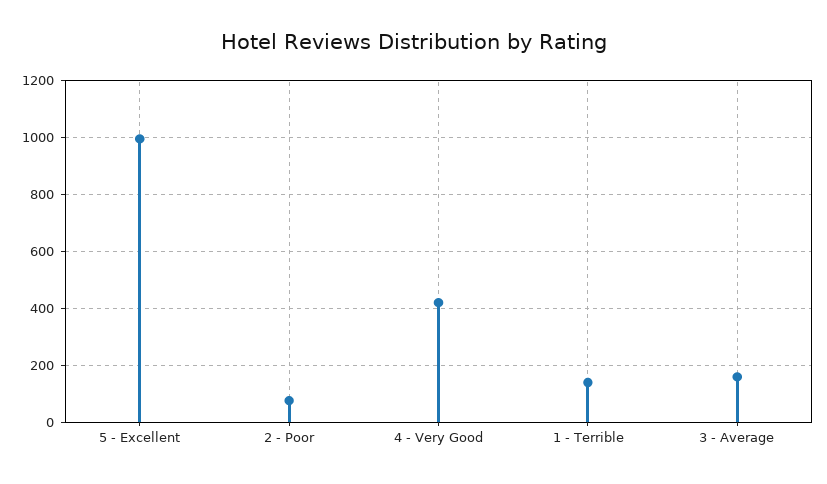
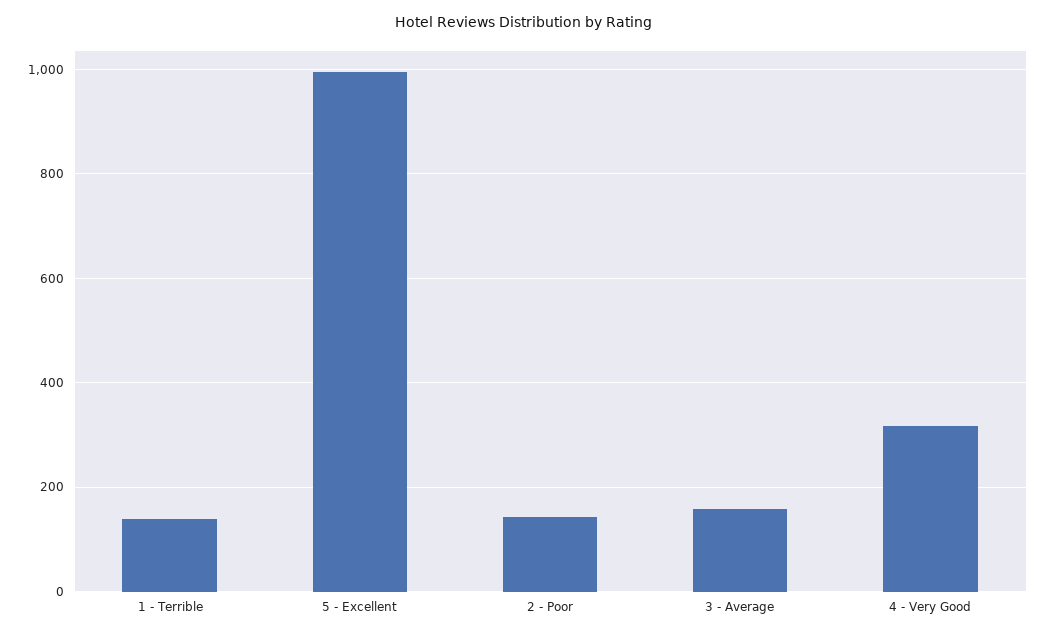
2 - Poor: 75 -> 140
4 - Very Good: 425 -> 320

